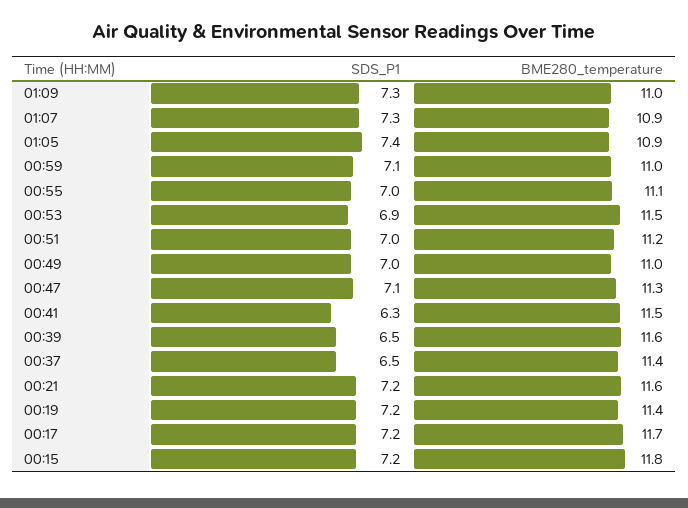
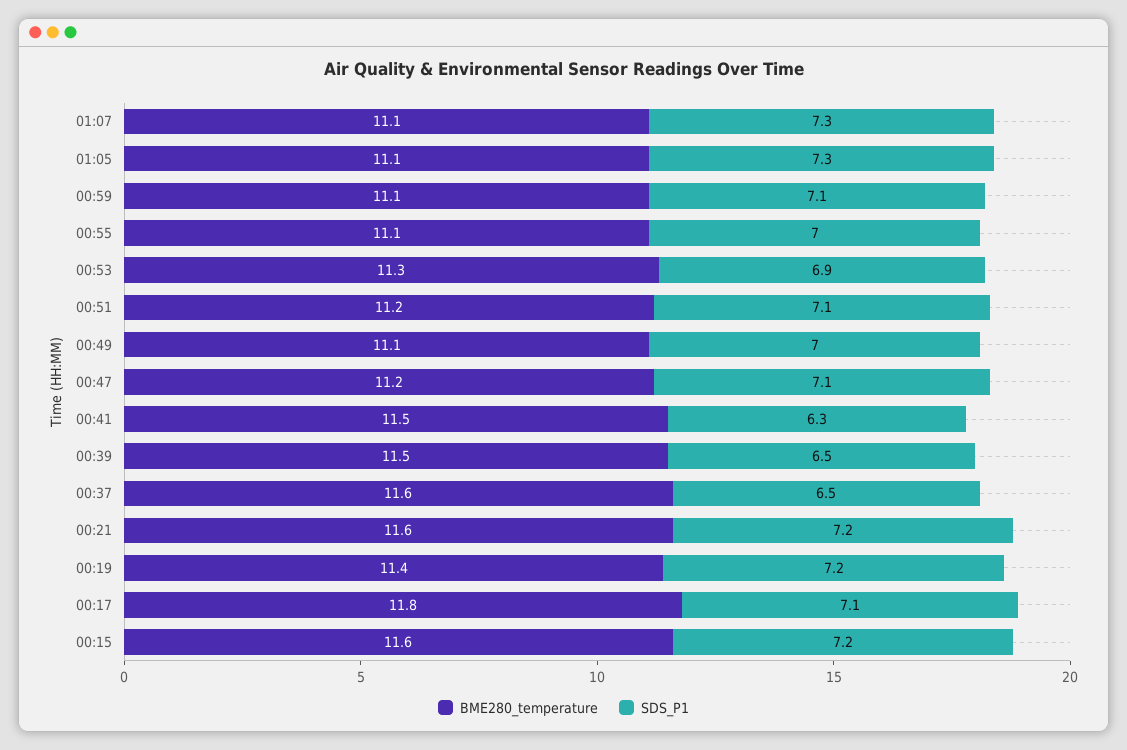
SDS_P1, 01:09: 7.3 -> none
BME280_temperature, 01:09: 11 -> none
BME280_temperature, 01:07: 10.9 -> 11.1
SDS_P1, 01:05: 7.4 -> 7.3
BME280_temperature, 01:05: 10.9 -> 11.1
BME280_temperature, 00:59: 11 -> 11.1
BME280_temperature, 00:53: 11.5 -> 11.3
SDS_P1, 00:51: 7 -> 7.1
BME280_temperature, 00:49: 11 -> 11.1
BME280_temperature, 00:47: 11.3 -> 11.2
BME280_temperature, 00:39: 11.6 -> 11.5
BME280_temperature, 00:37: 11.4 -> 11.6
SDS_P1, 00:17: 7.2 -> 7.1
BME280_temperature, 00:17: 11.7 -> 11.8
BME280_temperature, 00:15: 11.8 -> 11.6

